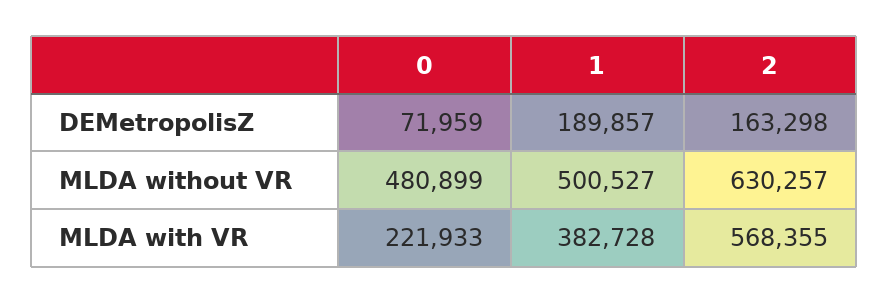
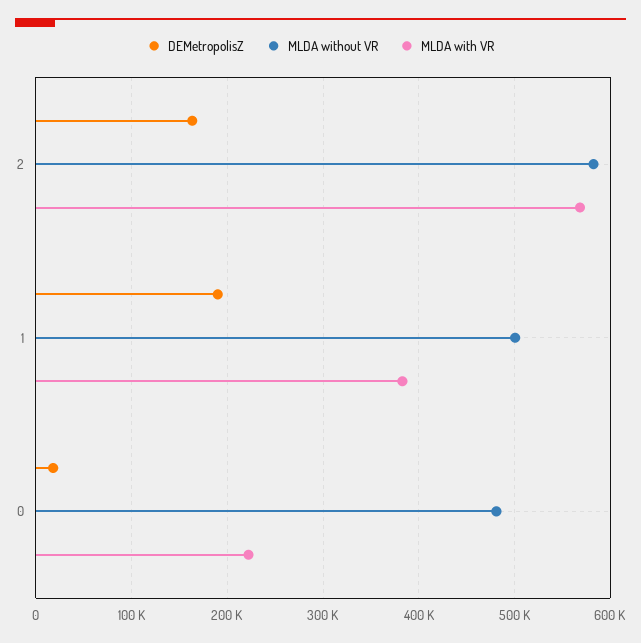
DEMetropolisZ, 0: 71959 -> 20000
MLDA without VR, 2: 630257 -> 580000

